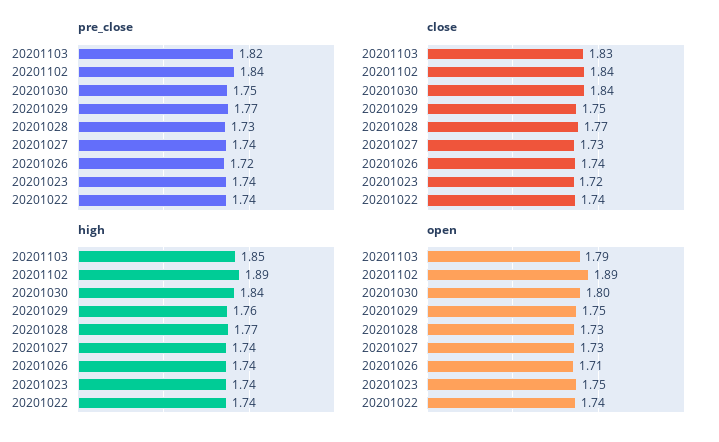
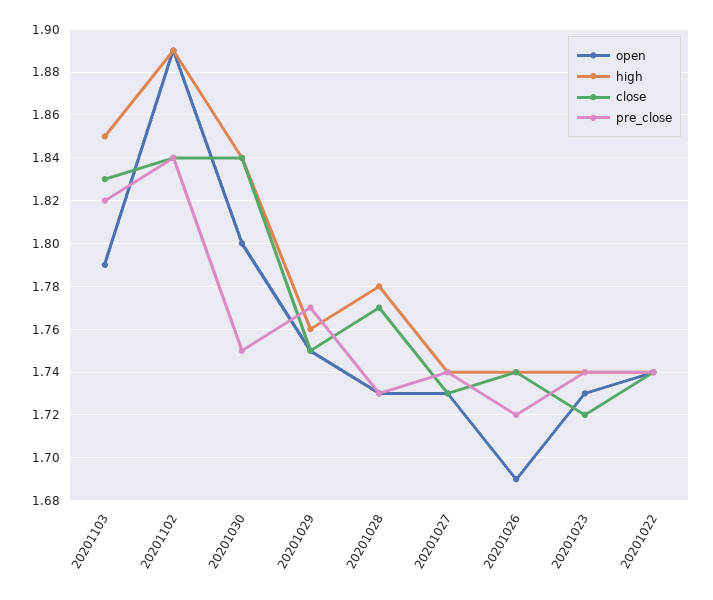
high, 20201028: 1.77 -> 1.78
open, 20201026: 1.71 -> 1.69
open, 20201023: 1.75 -> 1.73

